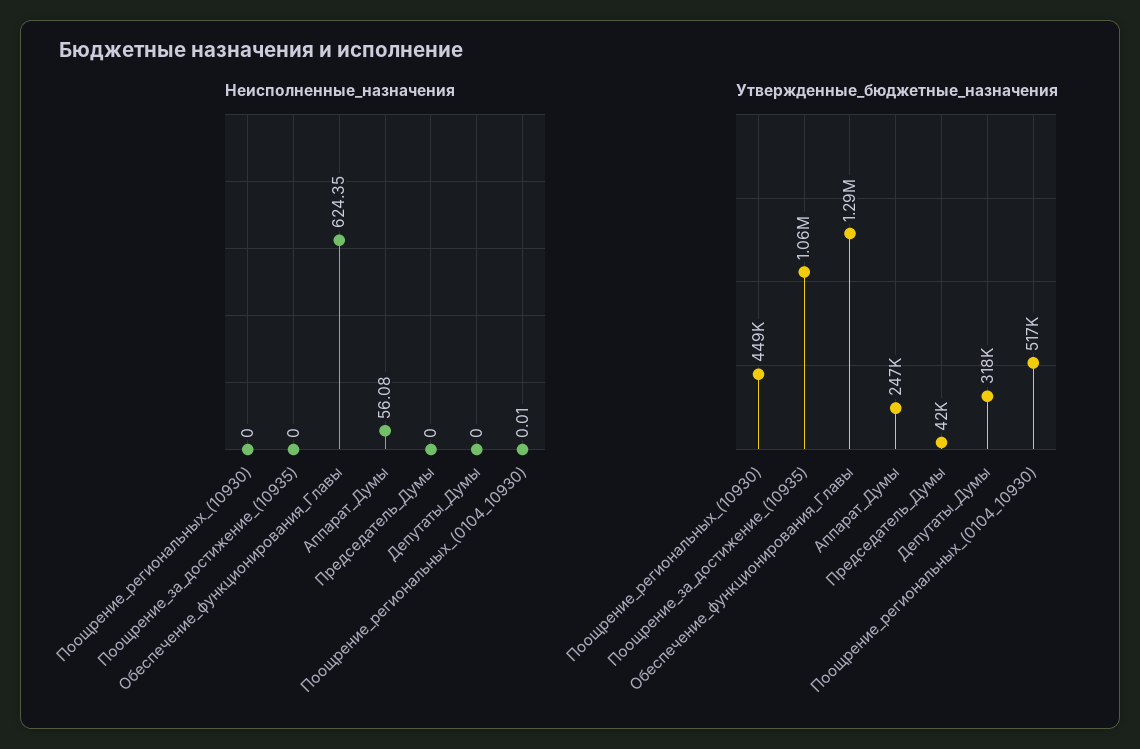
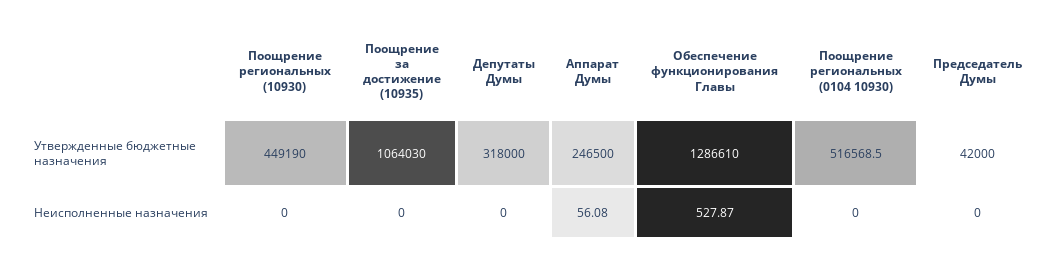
Неисполненные_назначения, Обеспечение_функционирования_Главы: 624.35 -> 527.87
Неисполненные_назначения, Поощрение_региональных_(0104_10930): 0.01 -> 0

